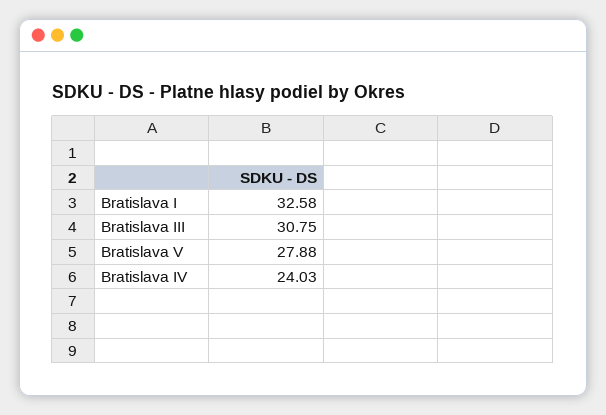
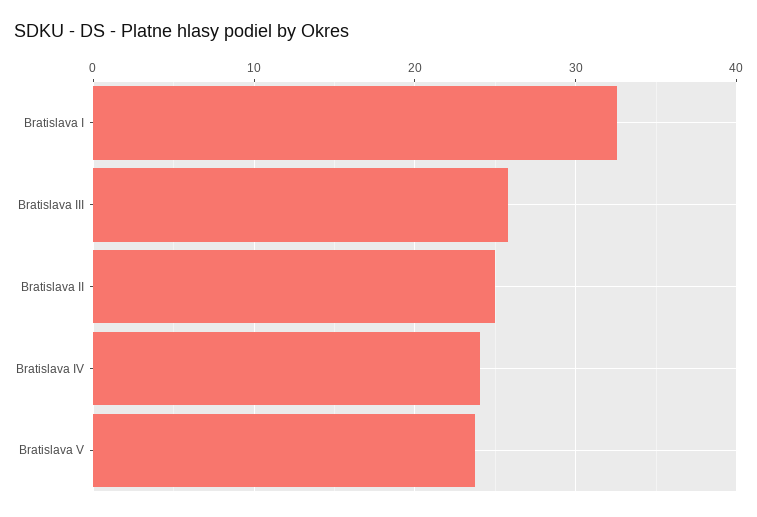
Bratislava III: 30.75 -> 26
Bratislava V: 27.88 -> 24
Bratislava II: none -> 25

